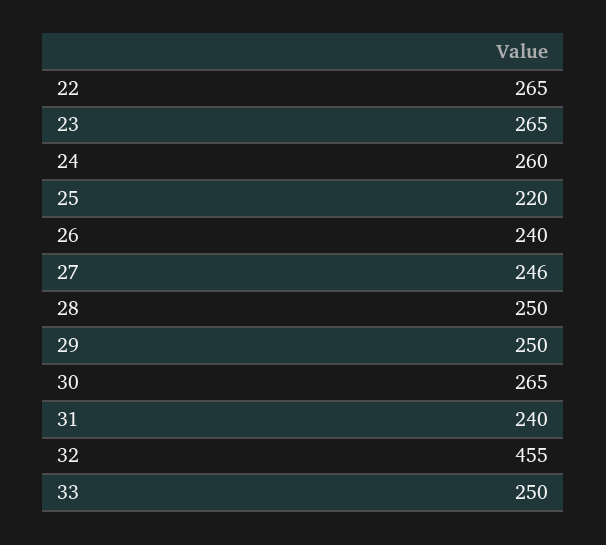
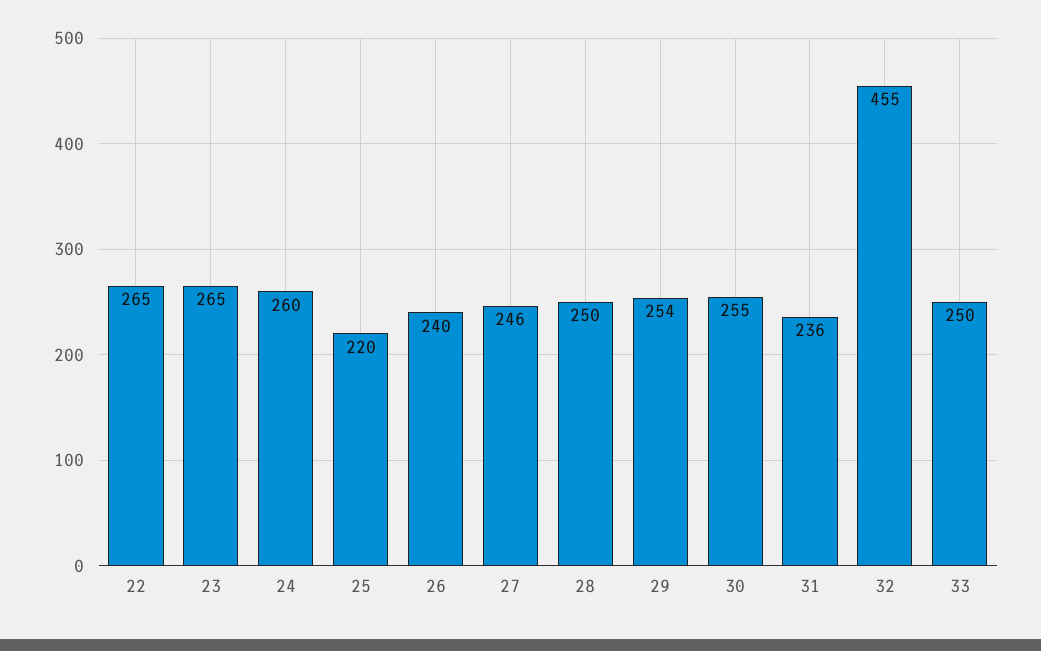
29: 250 -> 254
30: 265 -> 255
31: 240 -> 236

